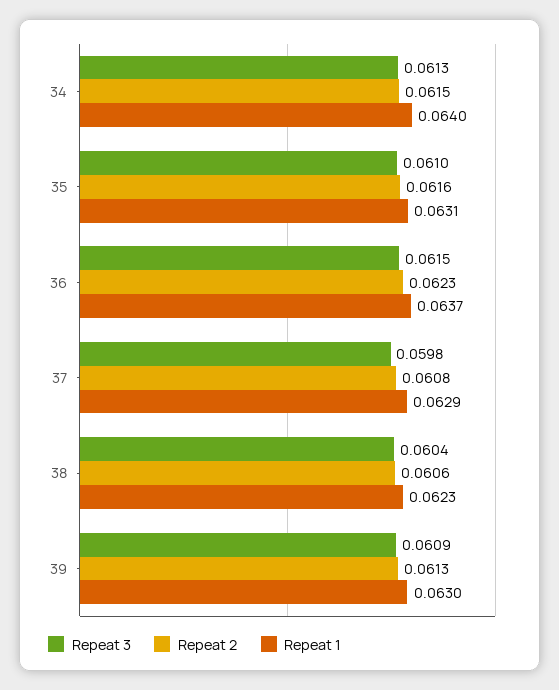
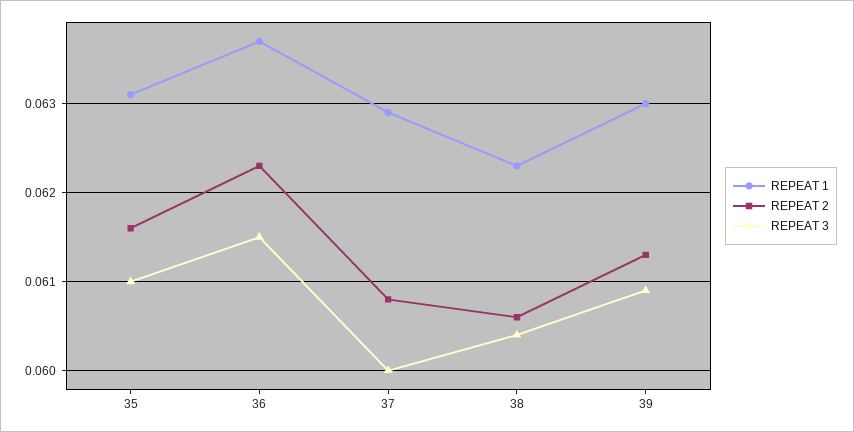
Repeat 3, 34: 0.0613 -> none
Repeat 2, 34: 0.0615 -> none
Repeat 1, 34: 0.064 -> none
Repeat 3, 37: 0.0598 -> 0.06

